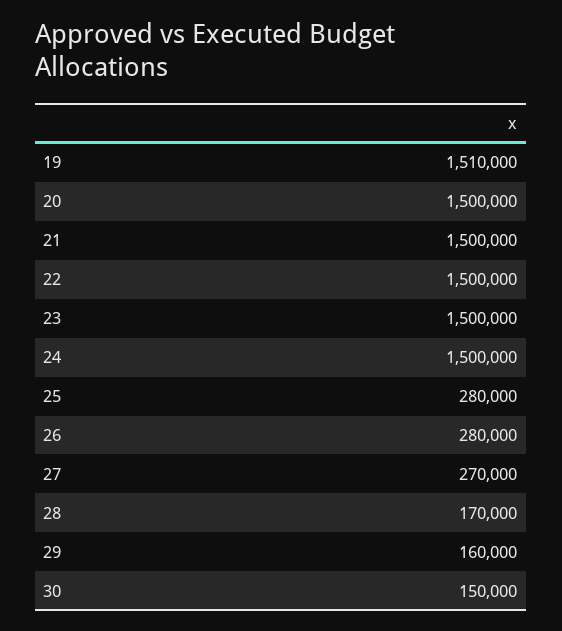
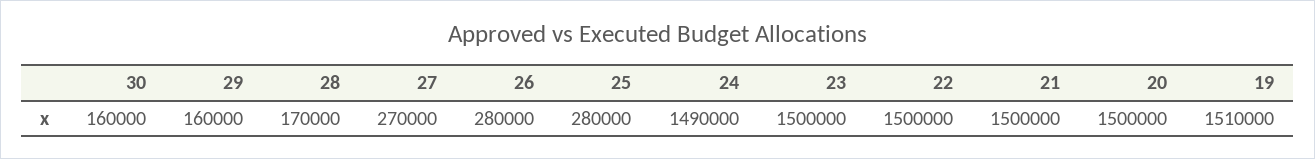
24: 1500000 -> 1490000
30: 150000 -> 160000

